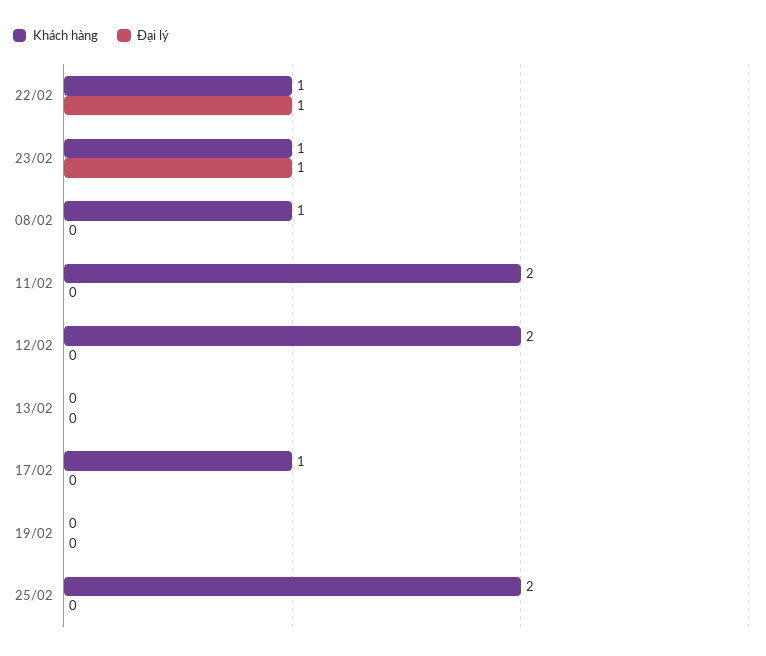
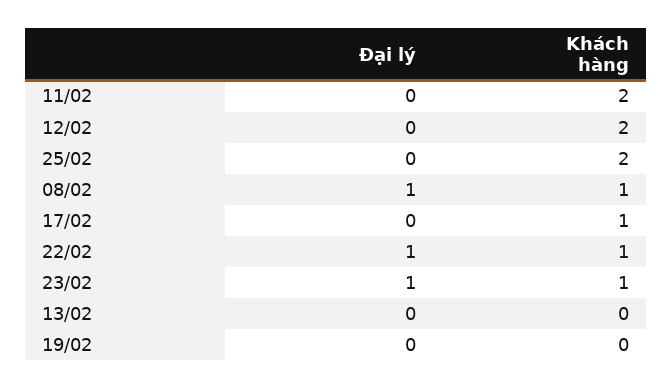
Đại lý, 08/02: 0 -> 1

